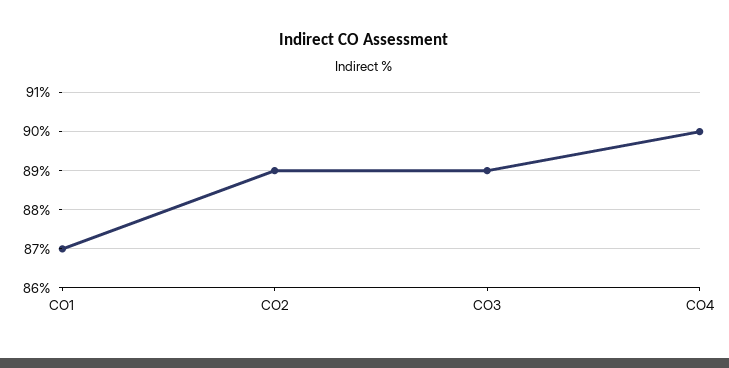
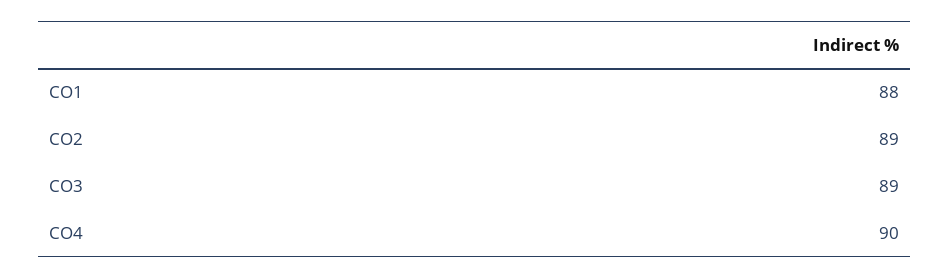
CO1: 87 -> 88

